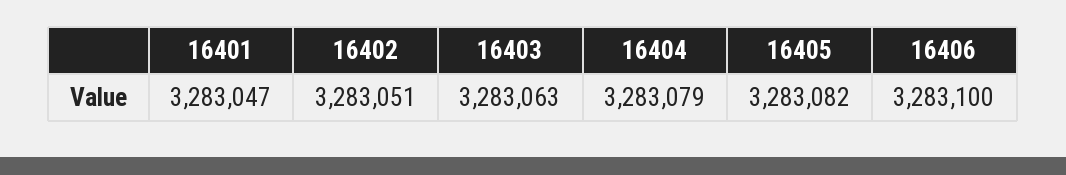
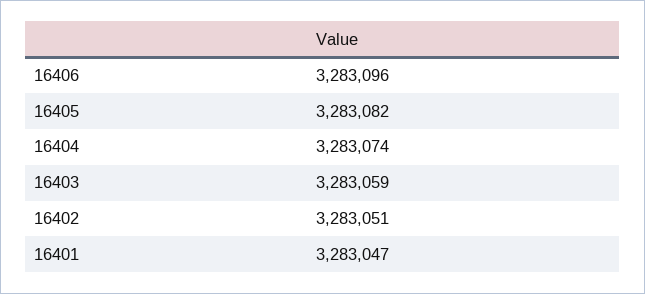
16403: 3283063 -> 3283059
16404: 3283079 -> 3283074
16406: 3283100 -> 3283096

